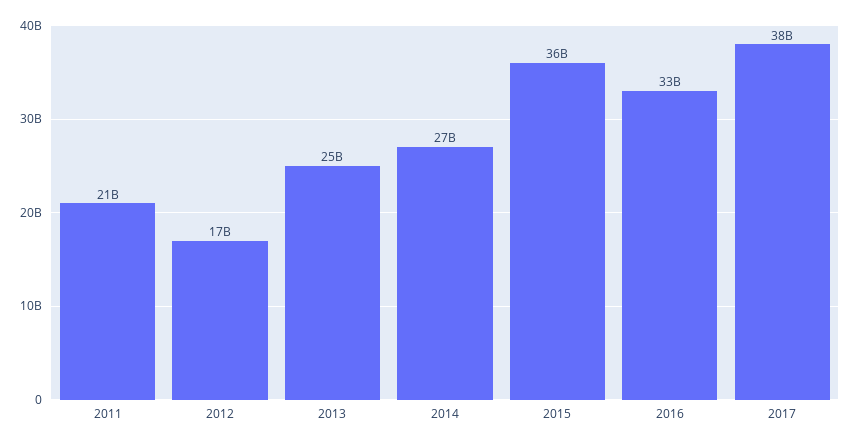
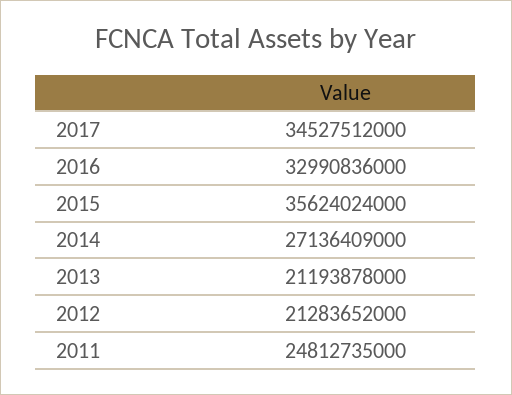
2011: 21000000000 -> 24812735000
2012: 17000000000 -> 21283652000
2013: 25000000000 -> 21193878000
2017: 38000000000 -> 34527512000

